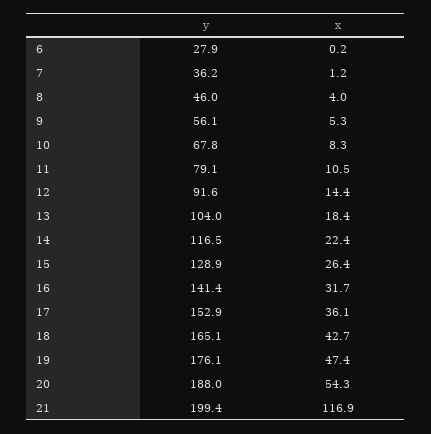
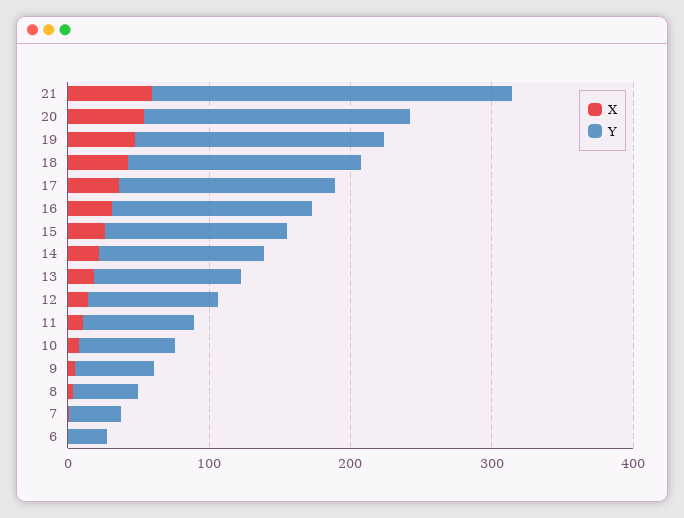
y, 21: 199.4 -> 260
x, 21: 116.9 -> 60

